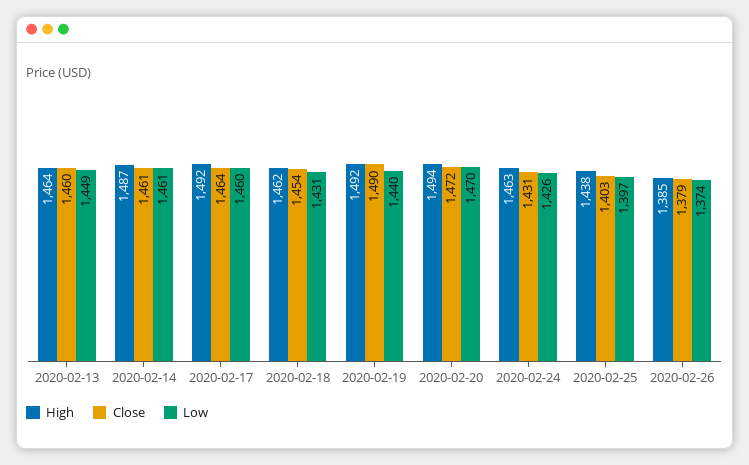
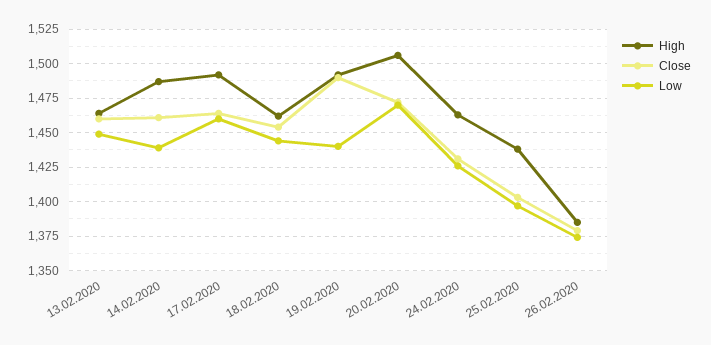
Low, 2020-02-14: 1461 -> 1440
Low, 2020-02-18: 1431 -> 1445
High, 2020-02-20: 1494 -> 1505

